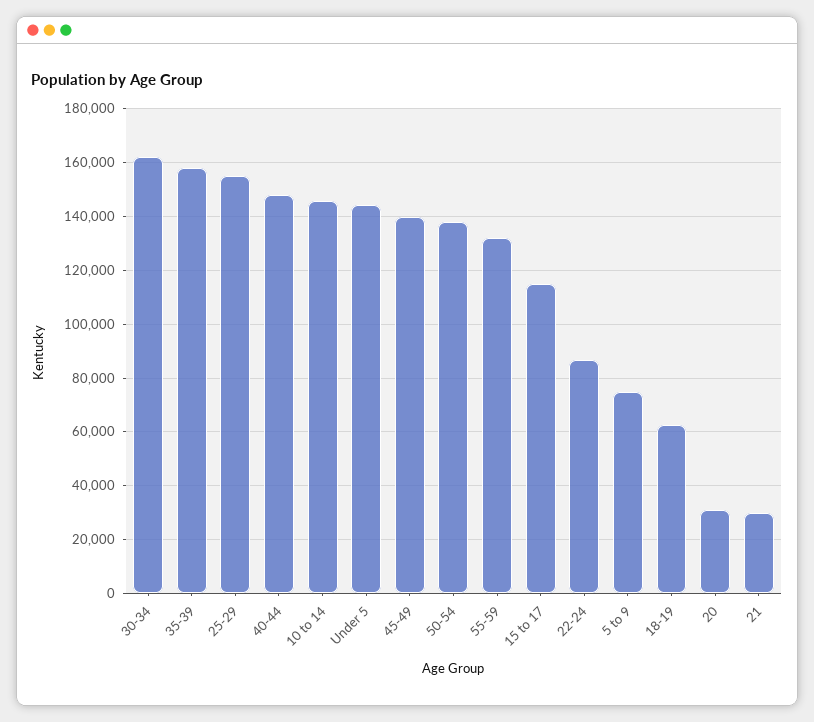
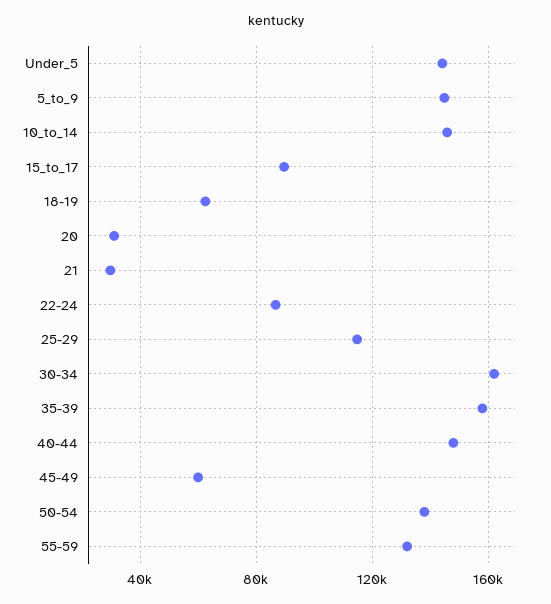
25-29: 155000 -> 115000
45-49: 140000 -> 60000
15 to 17: 115000 -> 90000
5 to 9: 75000 -> 145000

